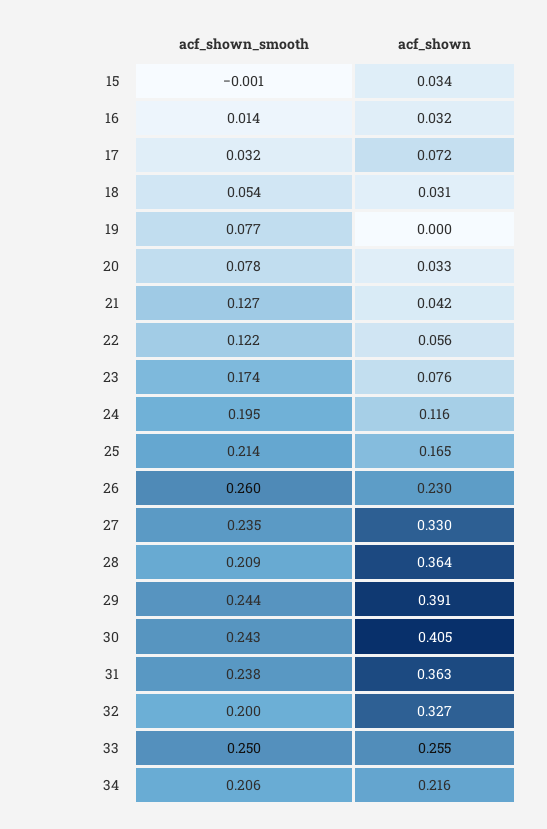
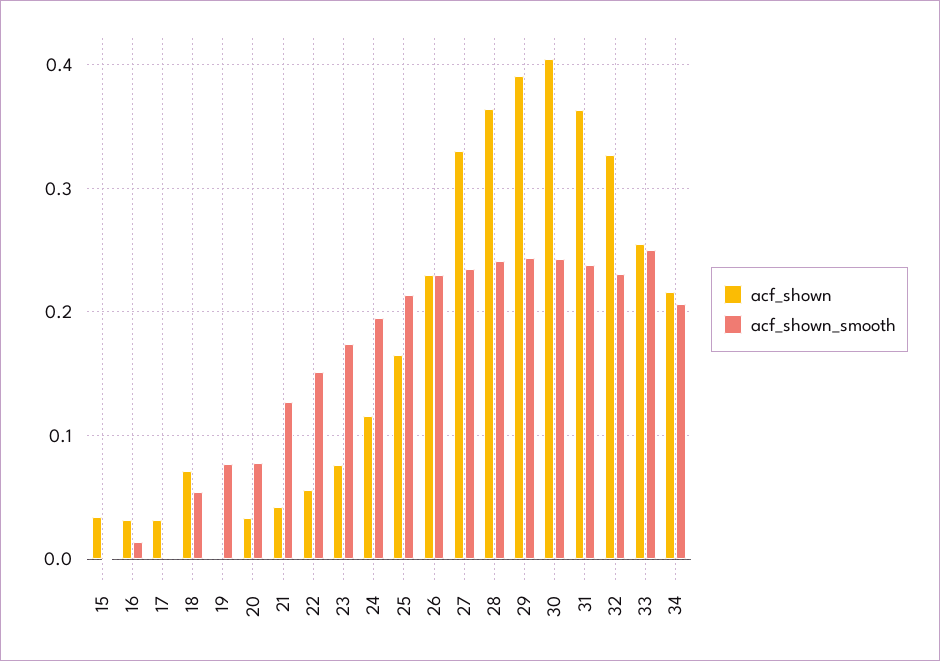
acf_shown_smooth, 17: 0.032 -> 0
acf_shown, 17: 0.072 -> 0.03
acf_shown, 18: 0.031 -> 0.07
acf_shown_smooth, 22: 0.122 -> 0.15
acf_shown_smooth, 26: 0.26 -> 0.23
acf_shown_smooth, 28: 0.209 -> 0.24
acf_shown_smooth, 32: 0.2 -> 0.23

